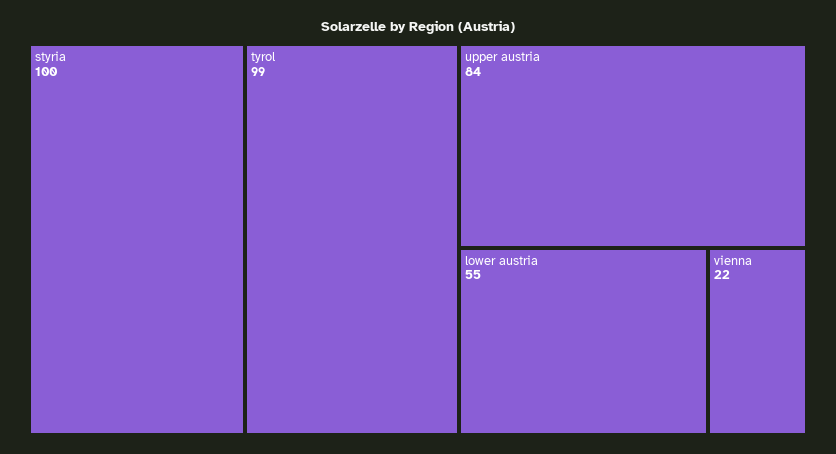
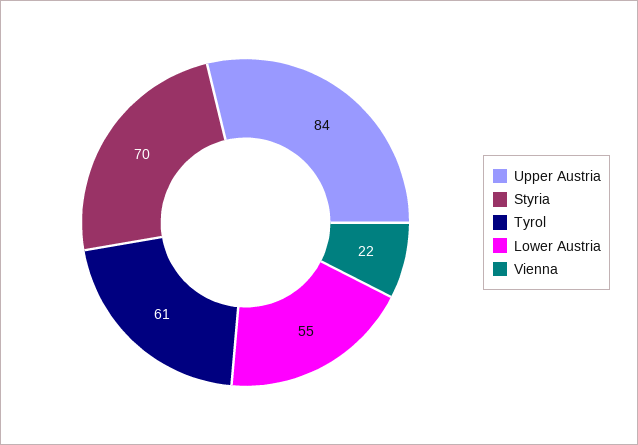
styria: 100 -> 70
tyrol: 99 -> 61

